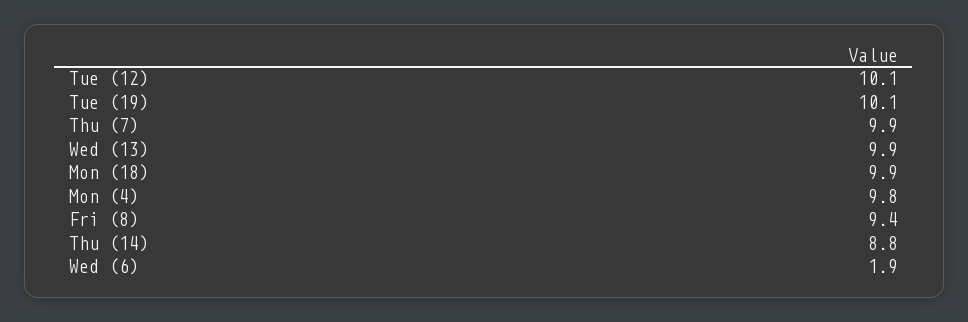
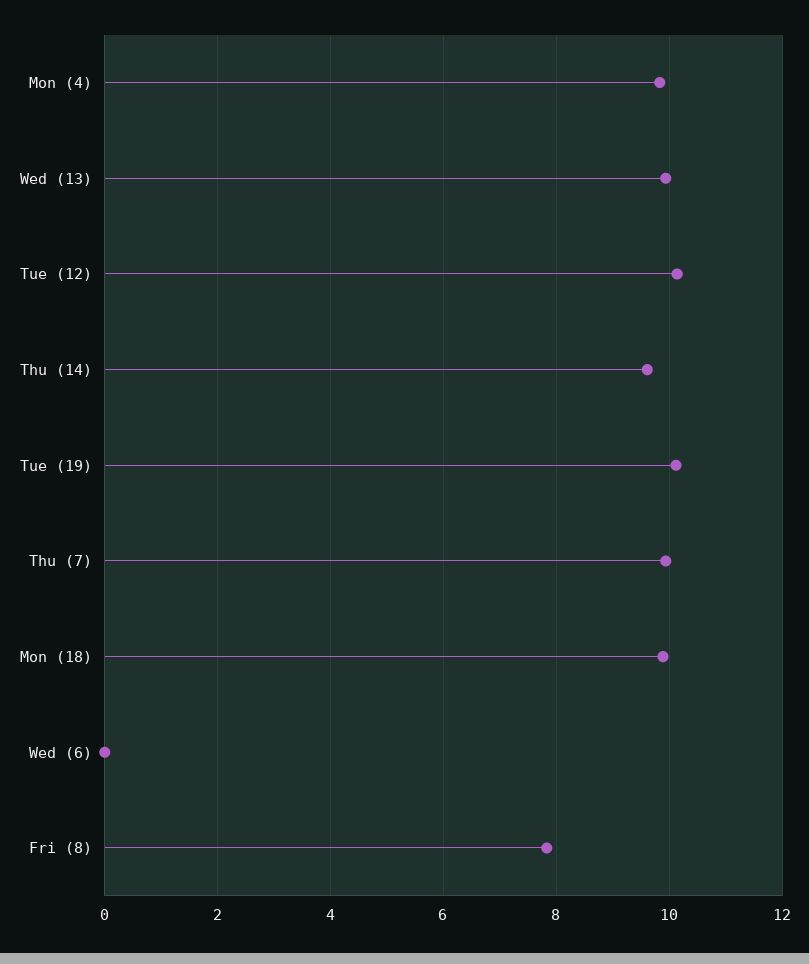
Fri (8): 9.4 -> 7.8
Thu (14): 8.8 -> 9.6
Wed (6): 1.9 -> 0

